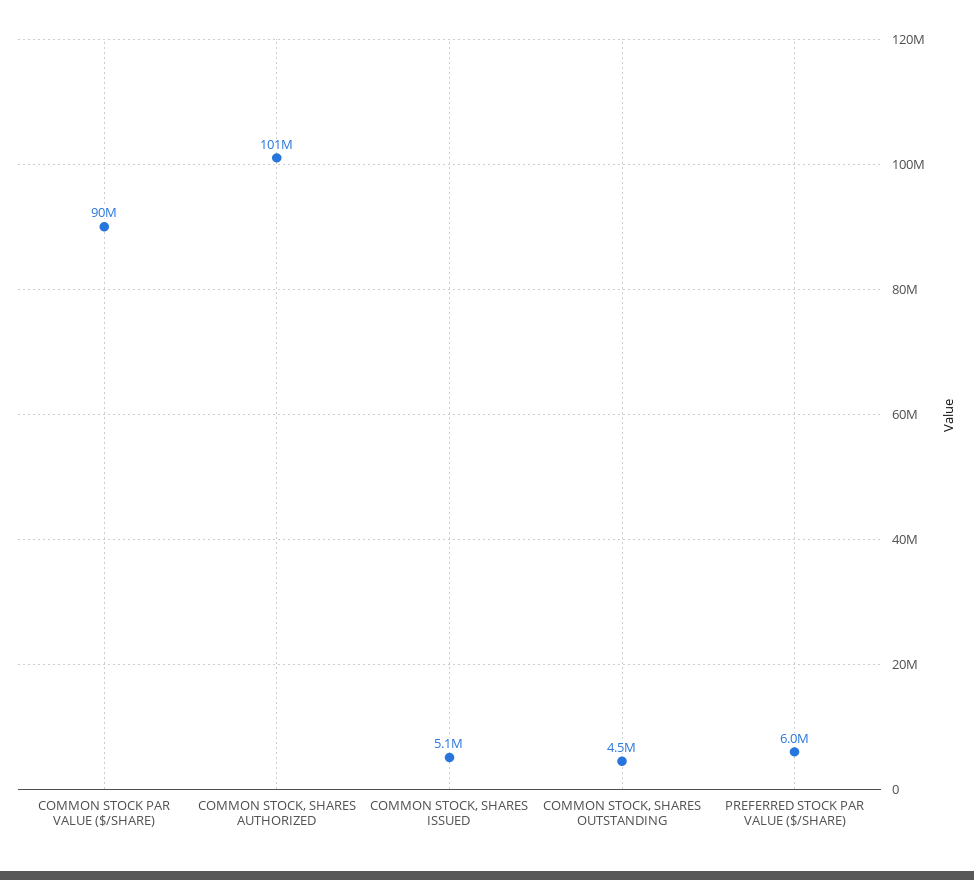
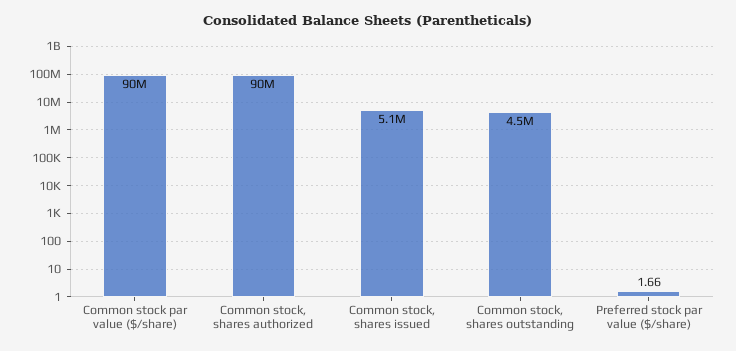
COMMON STOCK, SHARES AUTHORIZED: 101000000 -> 90000000
PREFERRED STOCK PAR VALUE ($/SHARE): 6000000 -> 1.66

